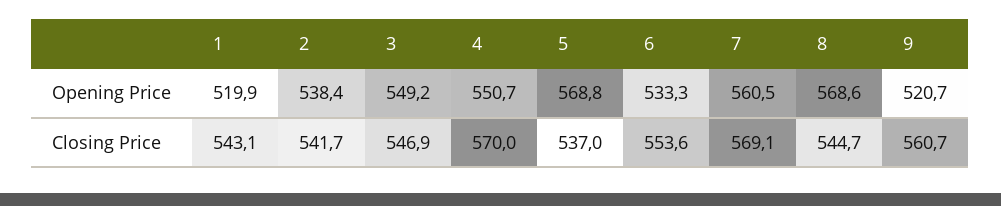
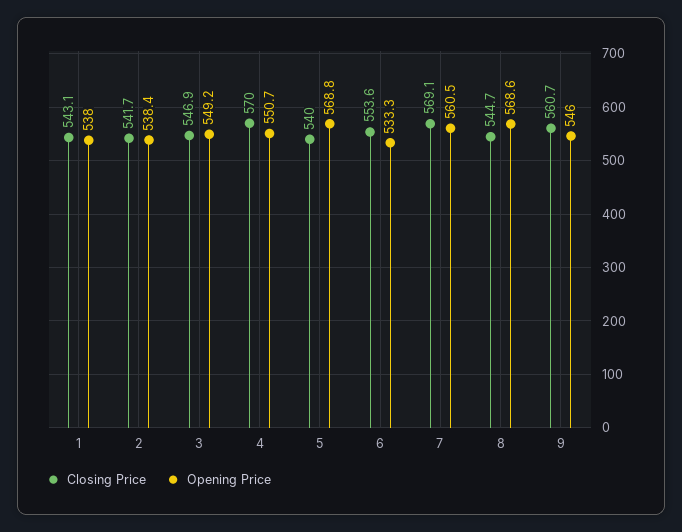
Opening Price, 1: 519.9 -> 538
Opening Price, 9: 520.7 -> 546
Closing Price, 5: 537 -> 540

